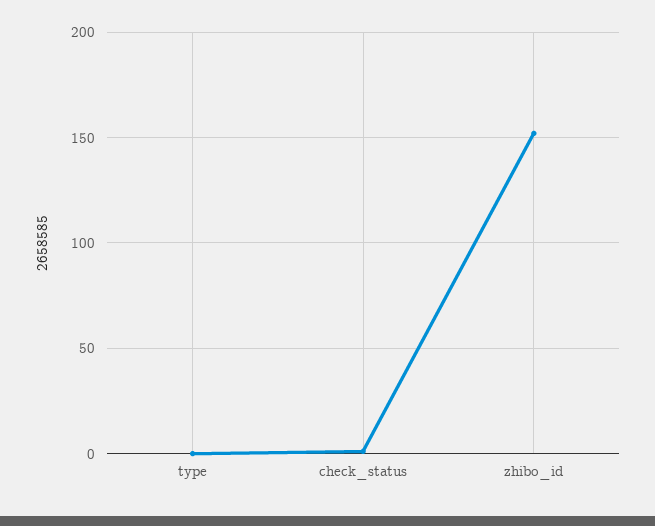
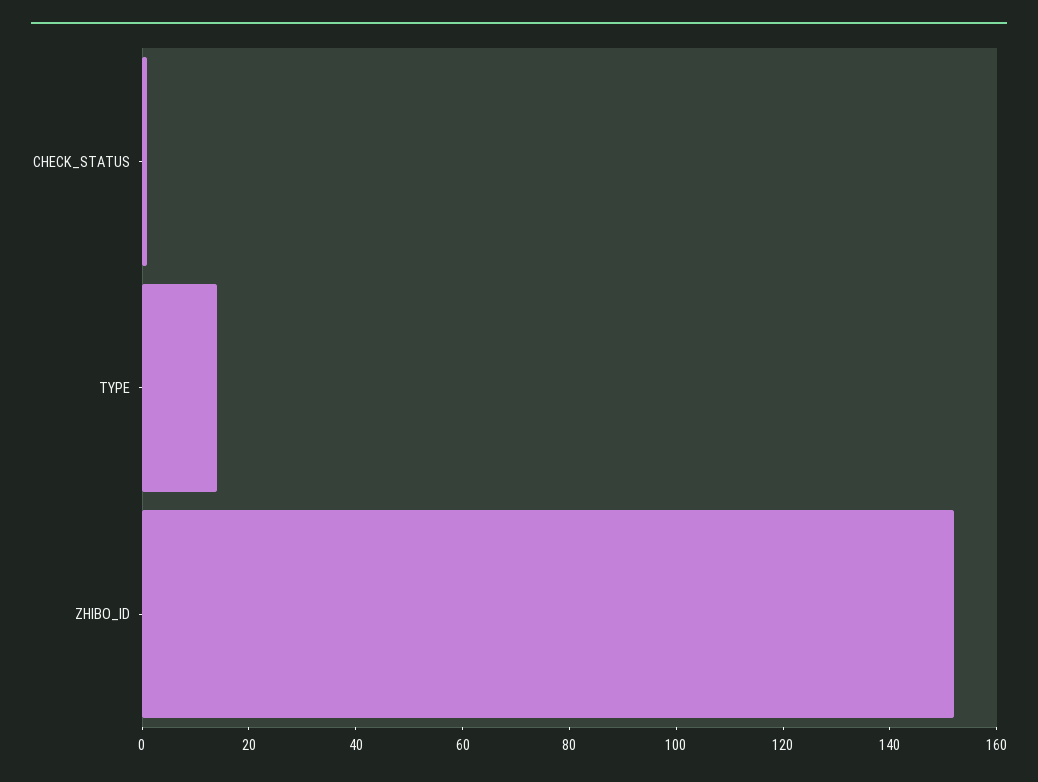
type: 0 -> 15

